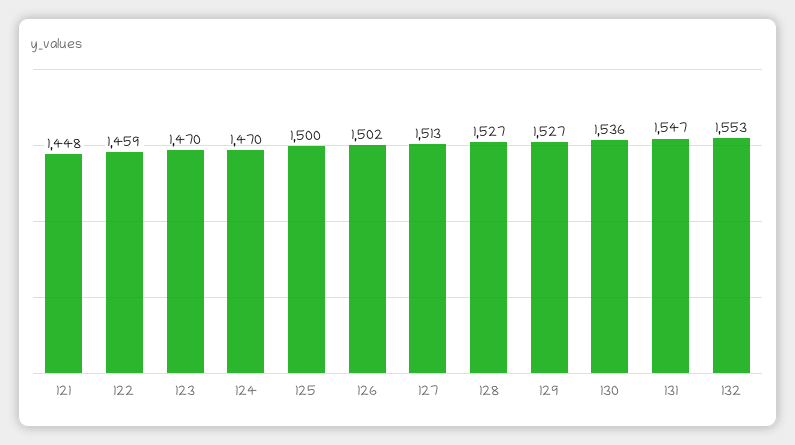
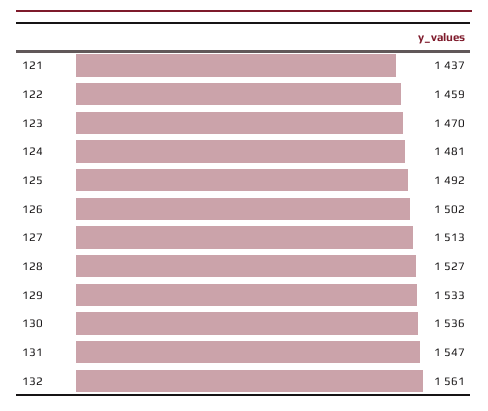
121: 1448 -> 1437
124: 1470 -> 1481
125: 1500 -> 1492
129: 1527 -> 1533
132: 1553 -> 1561

